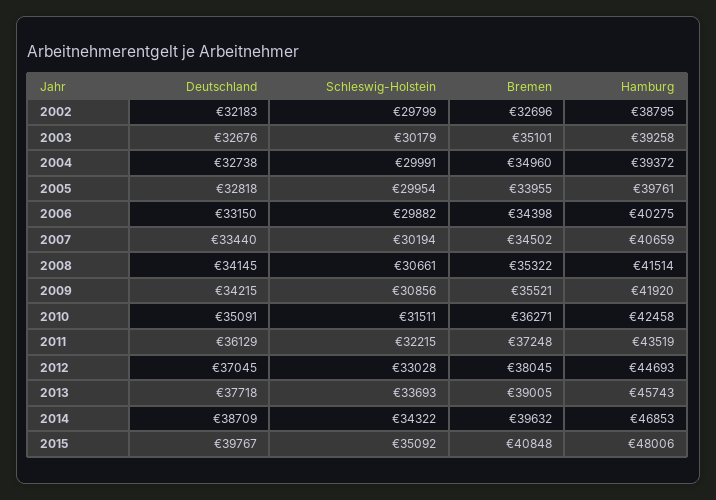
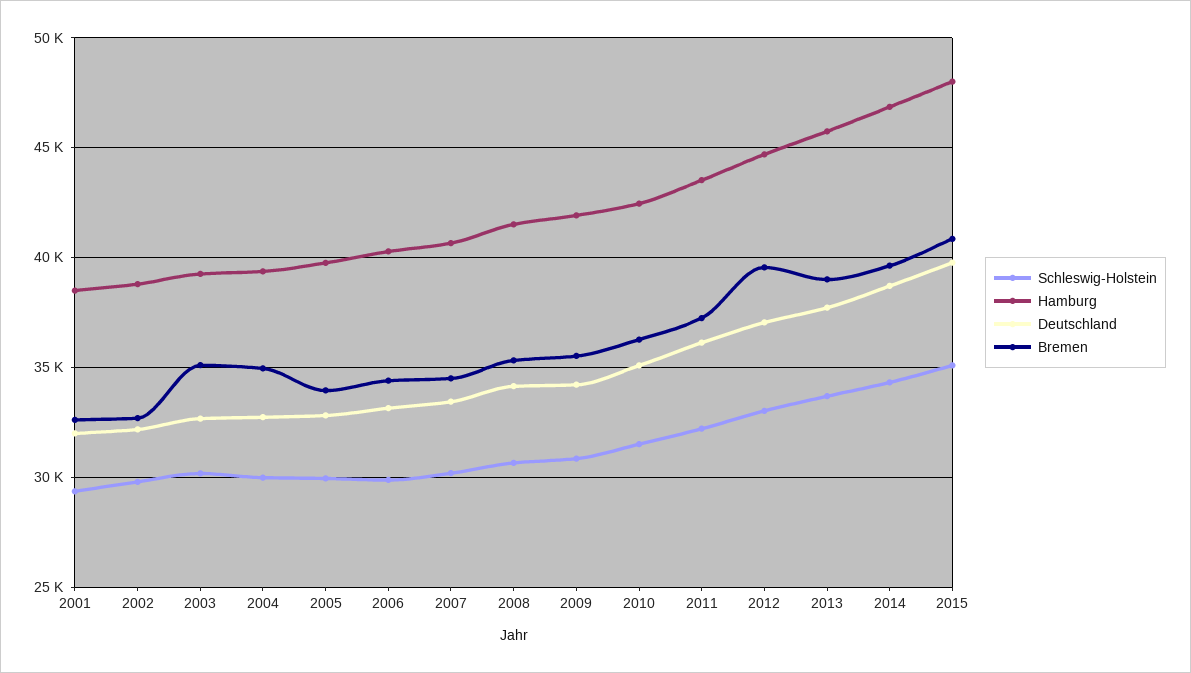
Bremen, 2012: 38045 -> 39500
Schleswig-Holstein, 2001: none -> 29500
Hamburg, 2001: none -> 38500
Deutschland, 2001: none -> 32000
Bremen, 2001: none -> 32500

